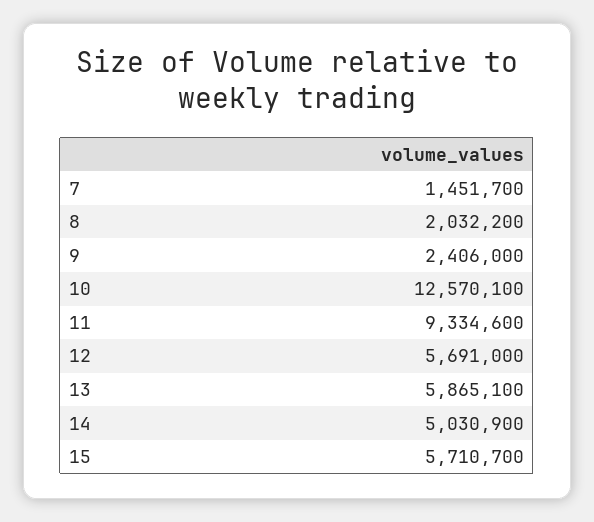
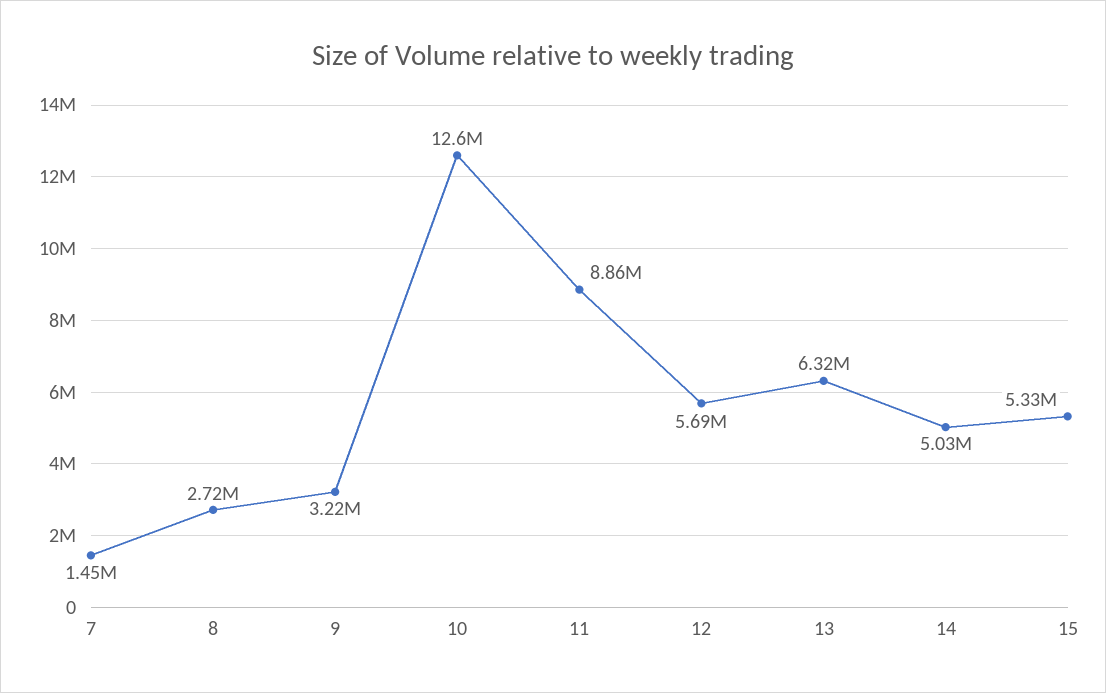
8: 2032200 -> 2720000
9: 2406000 -> 3220000
11: 9334600 -> 8860000
13: 5865100 -> 6320000
15: 5710700 -> 5330000

